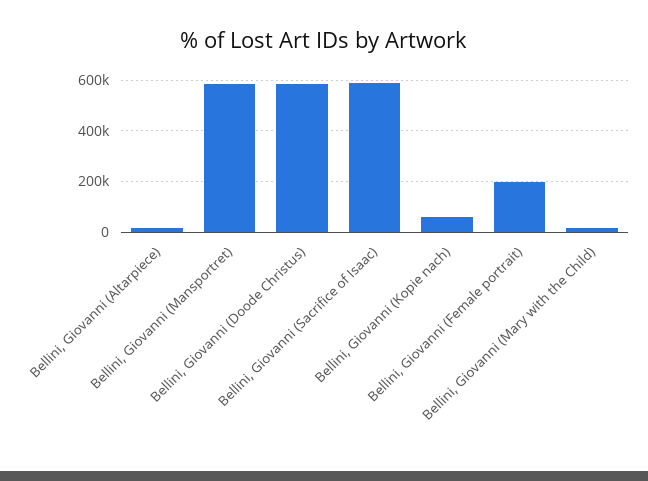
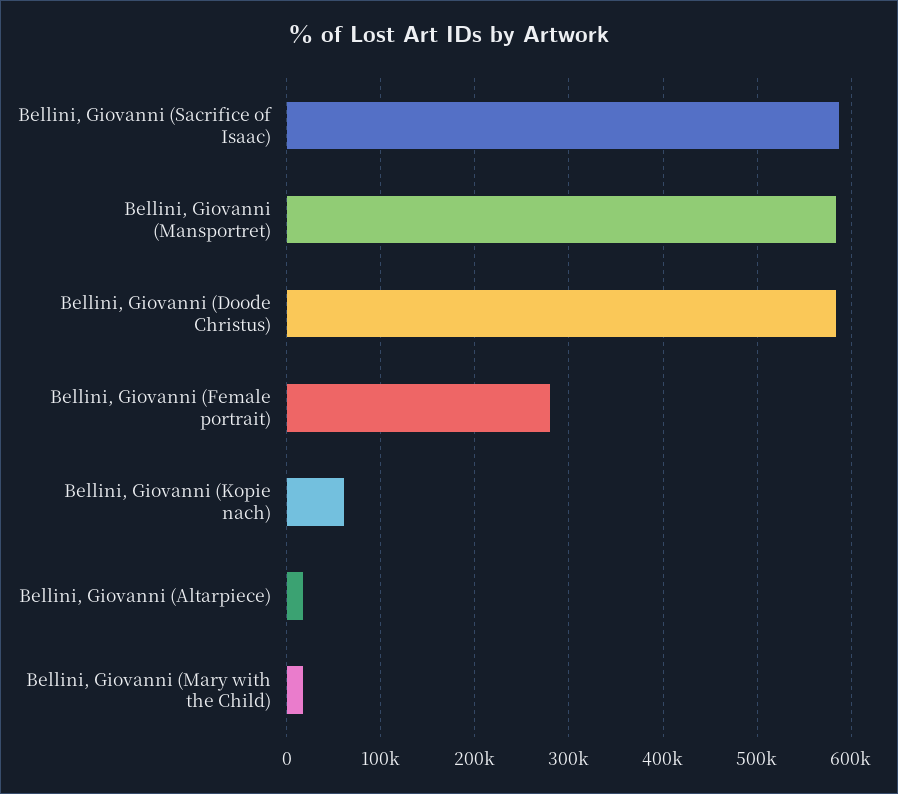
Bellini, Giovanni (Female portrait): 200000 -> 280000

